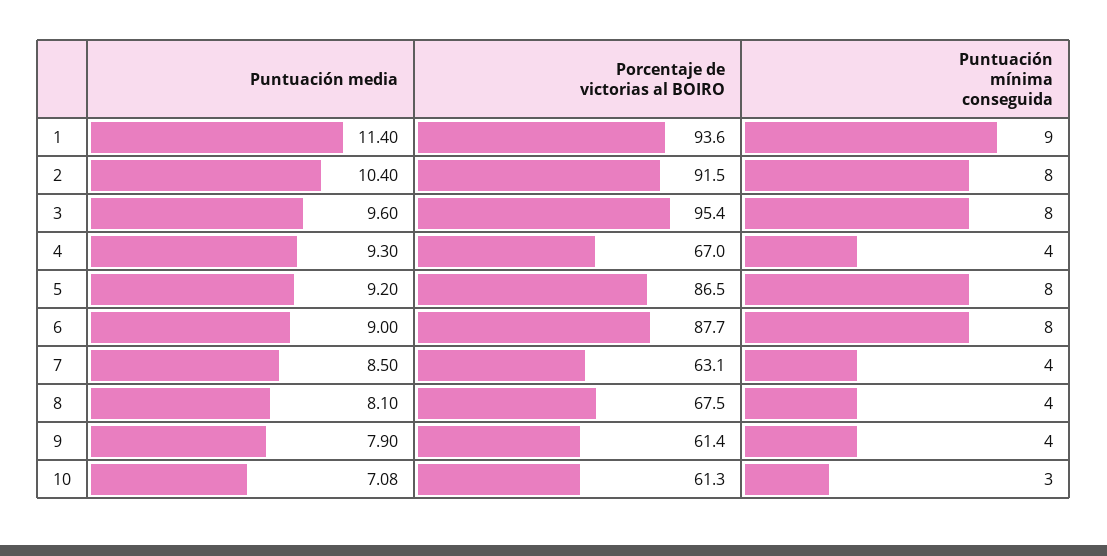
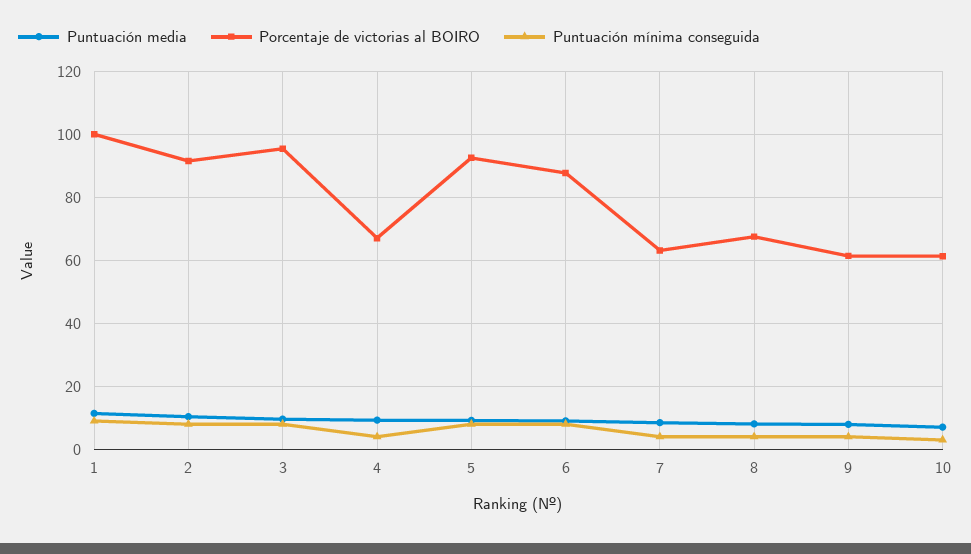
Porcentaje de victorias al BOIRO, 1: 93.6 -> 100
Porcentaje de victorias al BOIRO, 5: 86.5 -> 92

